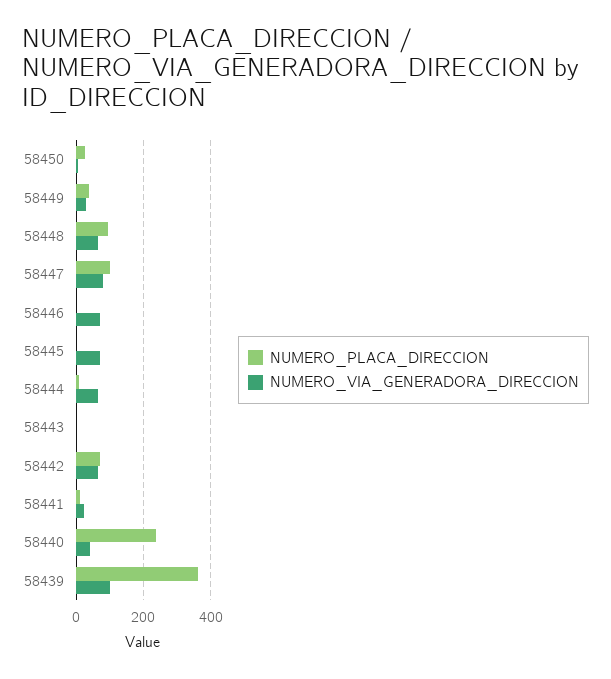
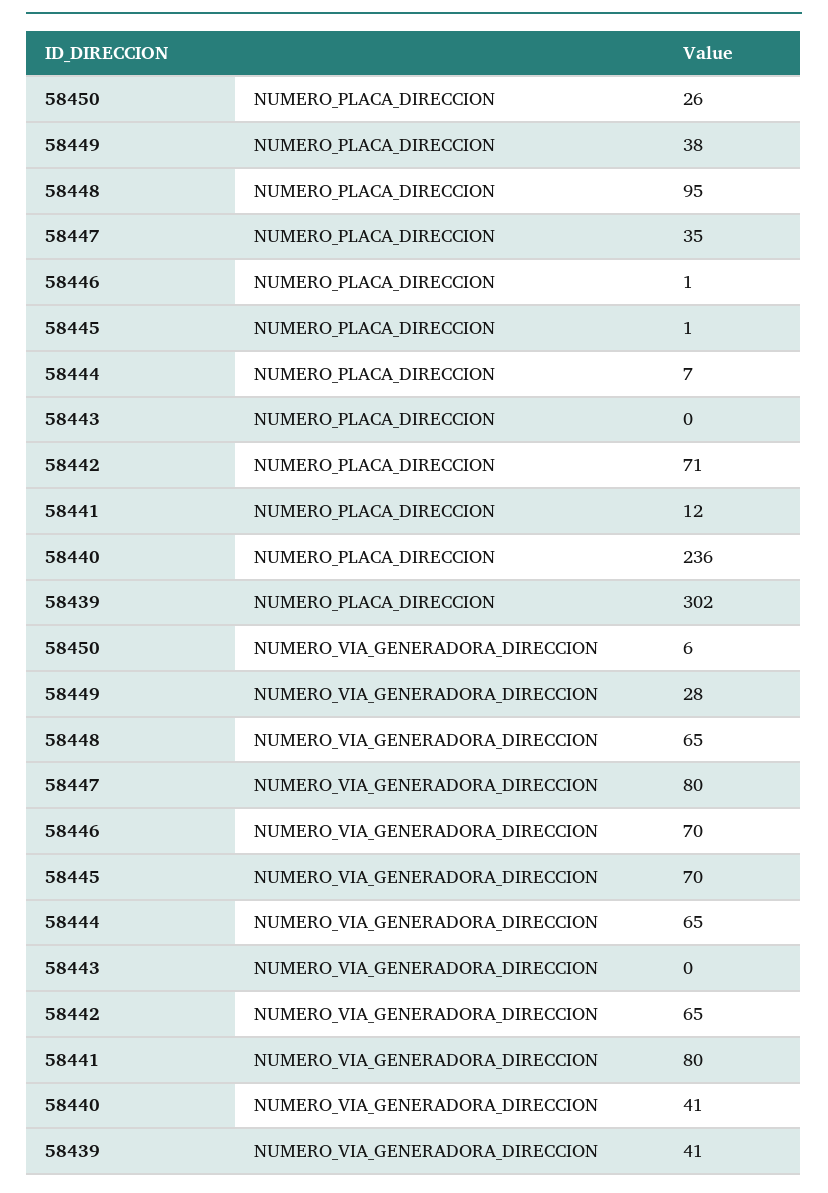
NUMERO_PLACA_DIRECCION, 58447: 100 -> 35
NUMERO_VIA_GENERADORA_DIRECCION, 58441: 20 -> 80
NUMERO_PLACA_DIRECCION, 58439: 360 -> 302
NUMERO_VIA_GENERADORA_DIRECCION, 58439: 100 -> 41

